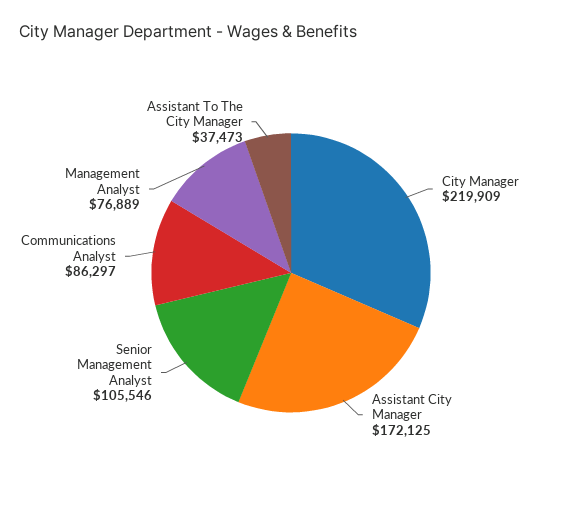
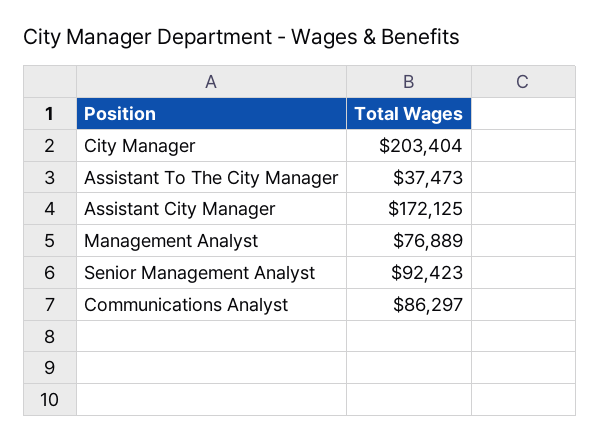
City Manager: 219909 -> 203404
Senior Management Analyst: 105546 -> 92423

